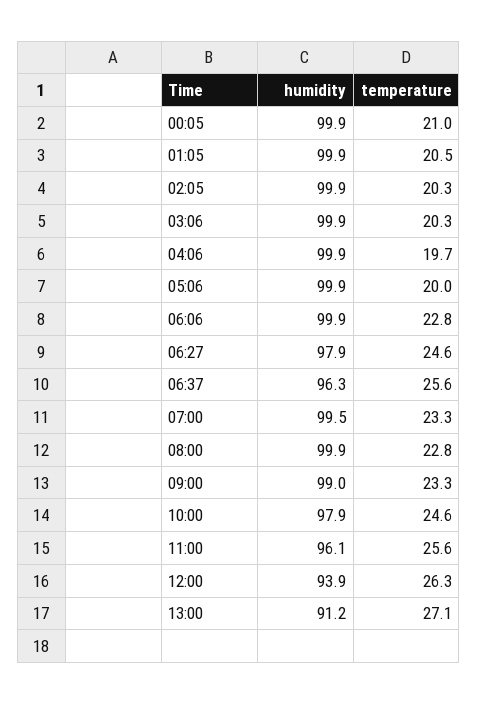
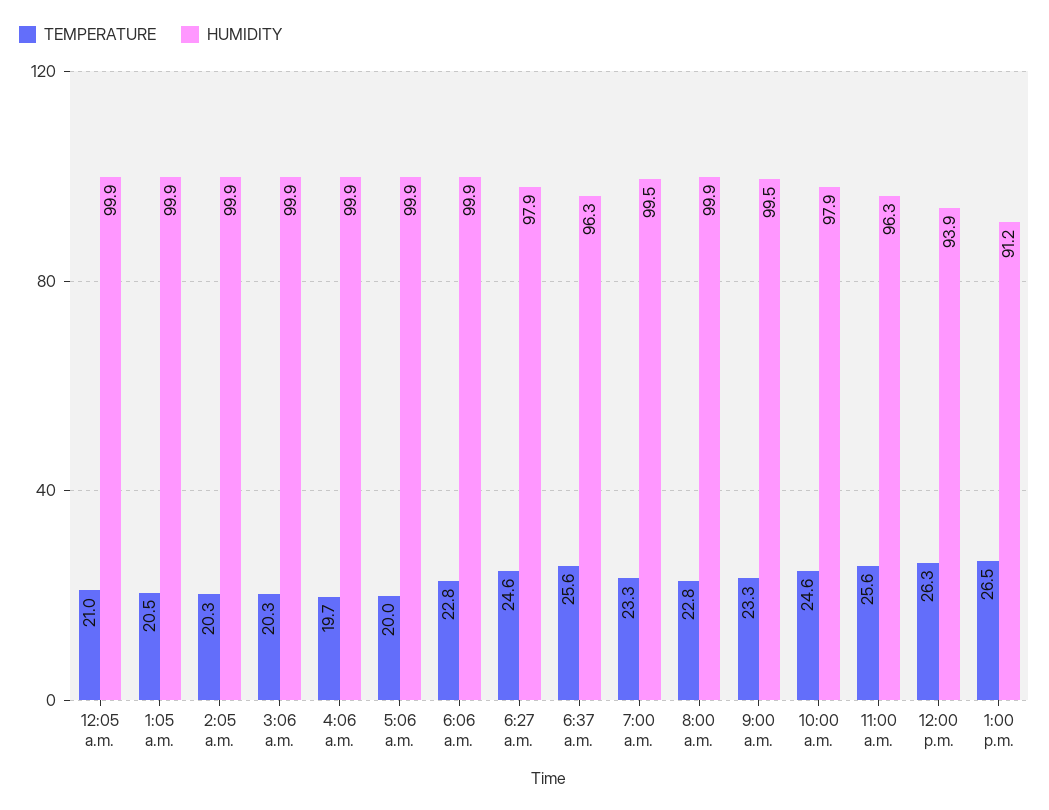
humidity, 09:00: 99 -> 99.5
humidity, 11:00: 96.1 -> 96.3
temperature, 13:00: 27.1 -> 26.5

